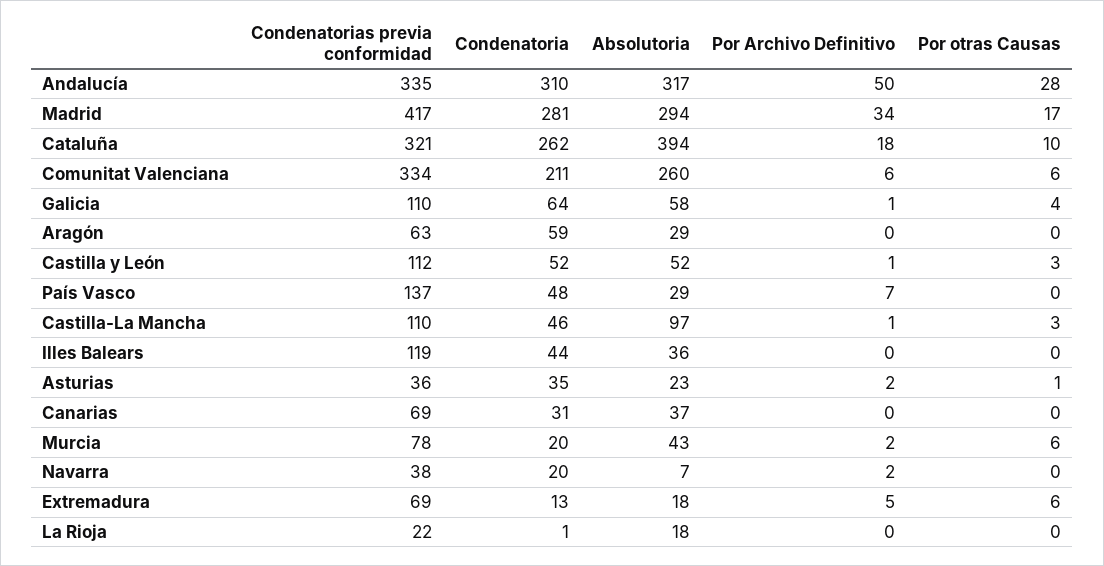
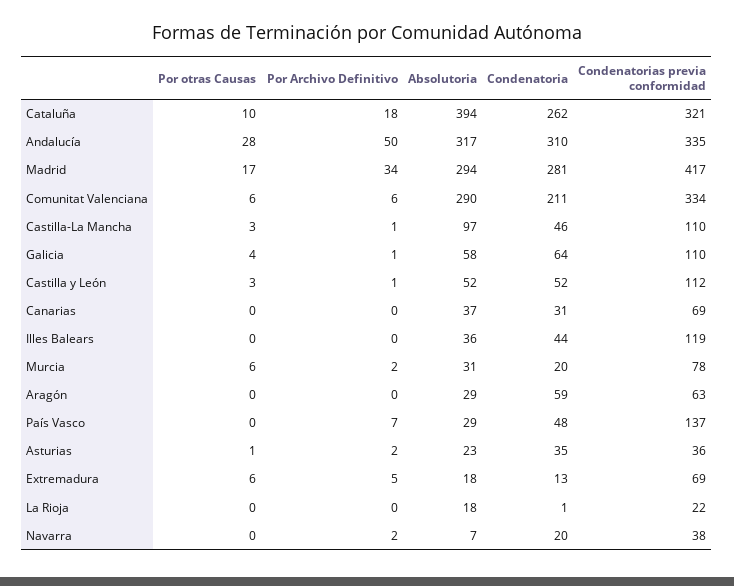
Absolutoria, Comunitat Valenciana: 260 -> 290
Absolutoria, Murcia: 43 -> 31

